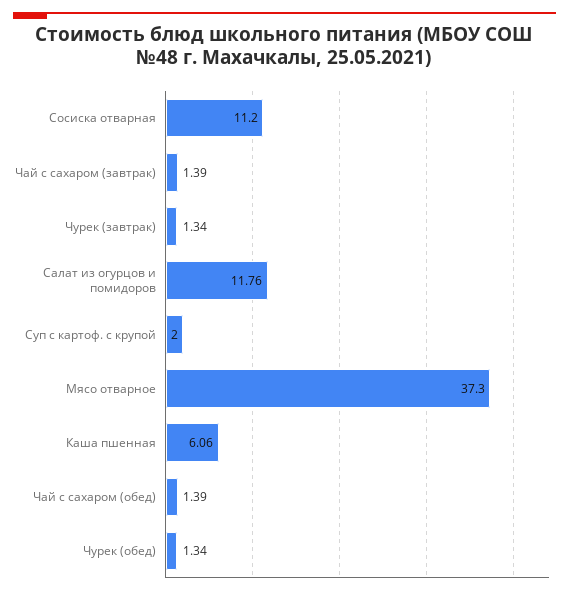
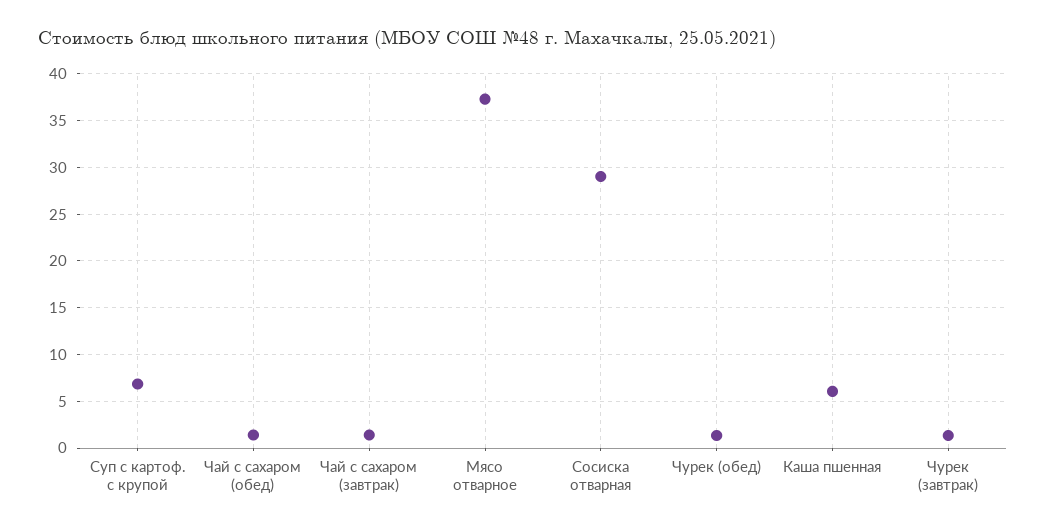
Сосиска отварная: 11.2 -> 29
Салат из огурцов и помидоров: 11.76 -> none
Суп с картоф. с крупой: 2 -> 7

